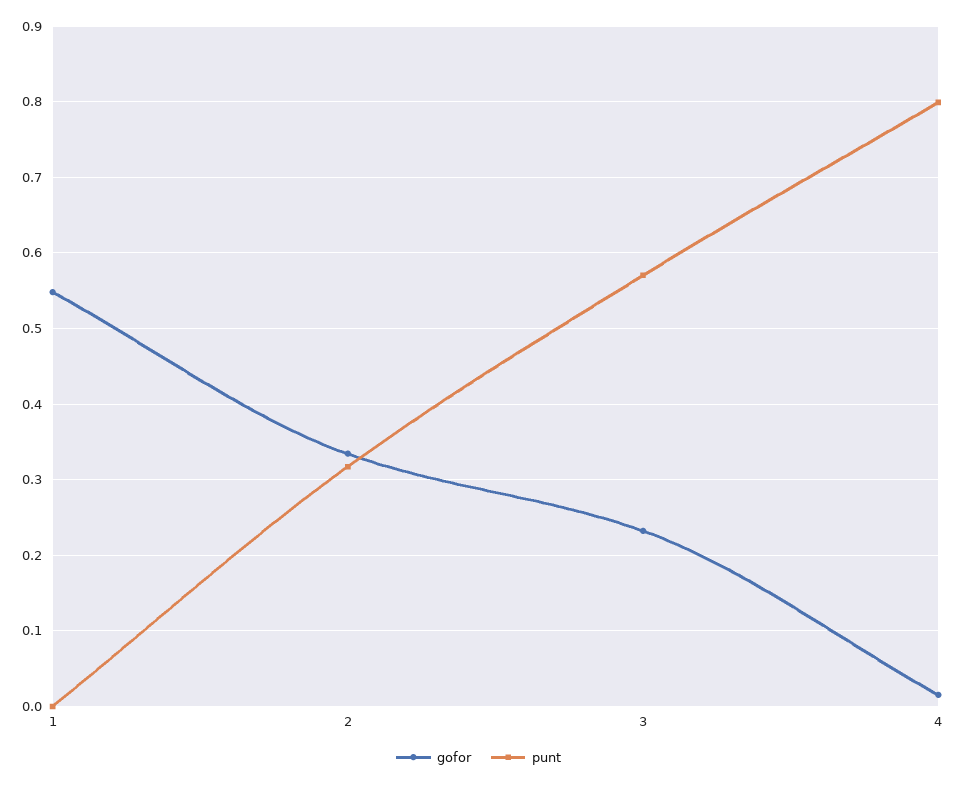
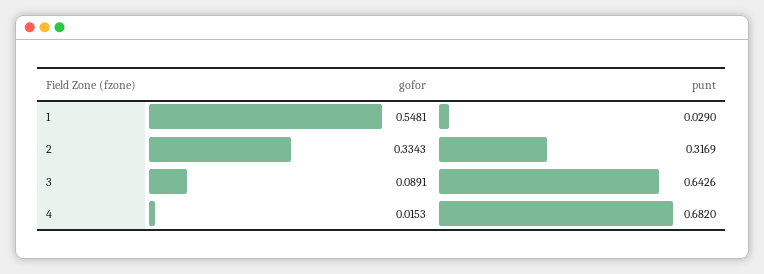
punt, 1: 0 -> 0.029
gofor, 3: 0.23 -> 0.0891
punt, 3: 0.57 -> 0.6426
punt, 4: 0.8 -> 0.682

